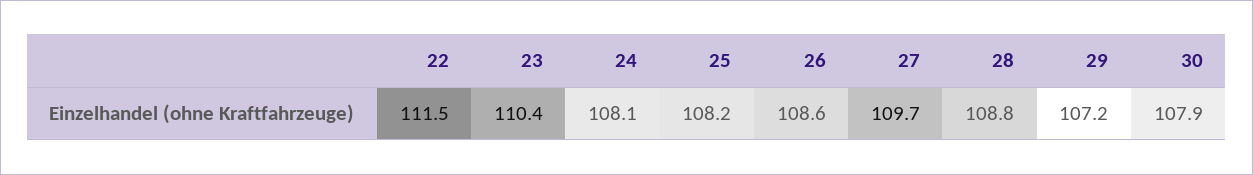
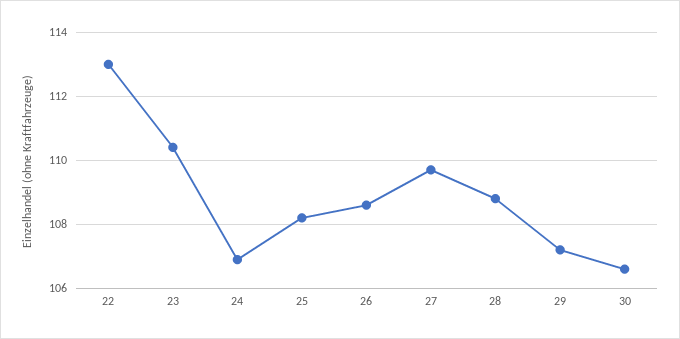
22: 111.5 -> 113
24: 108.1 -> 107
30: 107.9 -> 106.5

